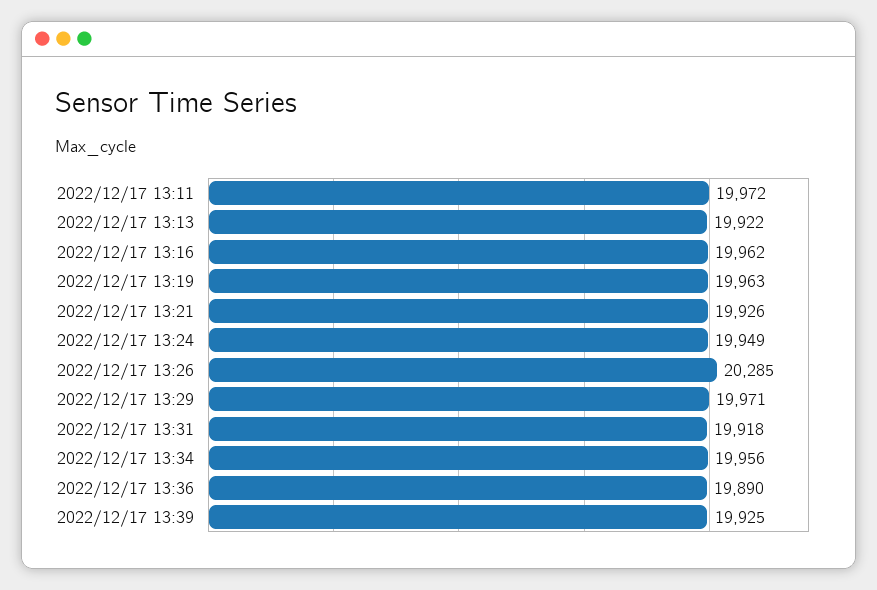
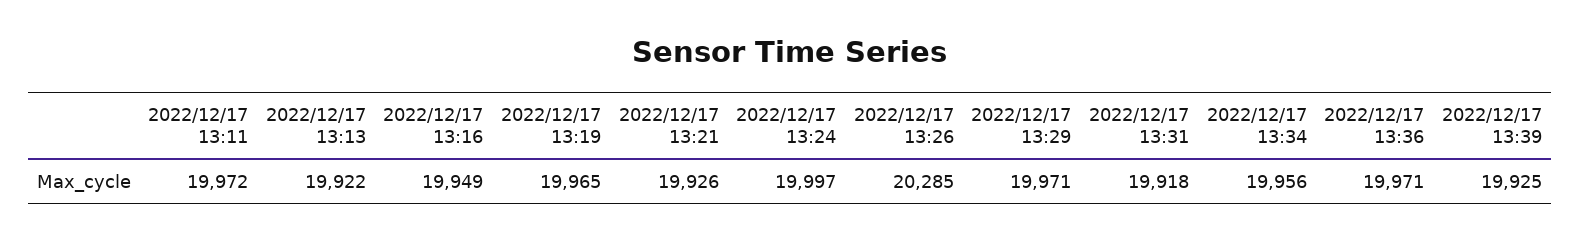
2022/12/17 13:16: 19962 -> 19949
2022/12/17 13:19: 19963 -> 19965
2022/12/17 13:24: 19949 -> 19997
2022/12/17 13:36: 19890 -> 19971

